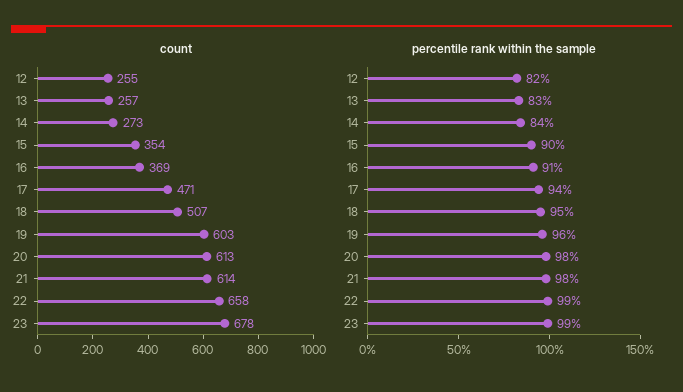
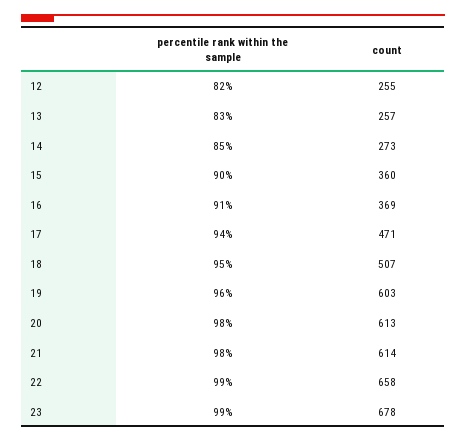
count, 15: 354 -> 360
percentile rank within the sample, 14: 84 -> 85

